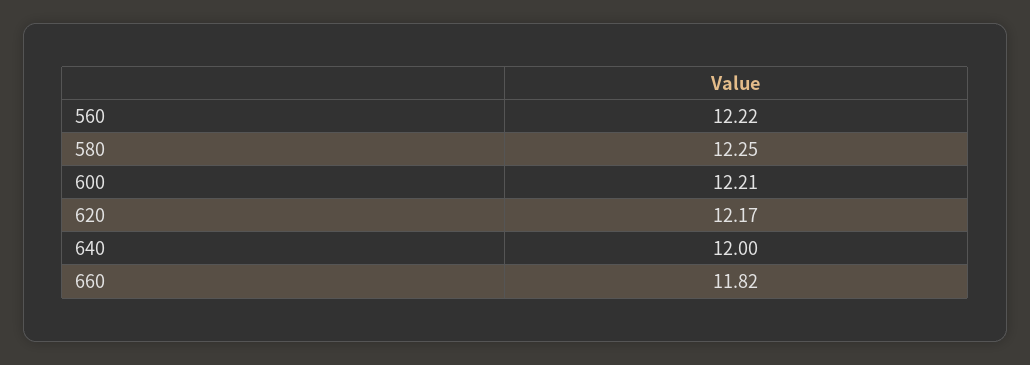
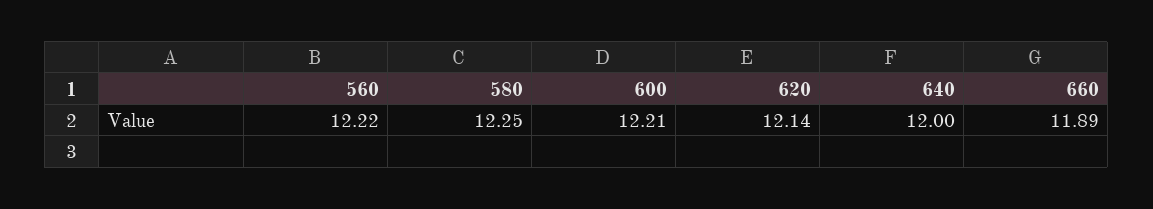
620: 12.17 -> 12.14
660: 11.82 -> 11.89

